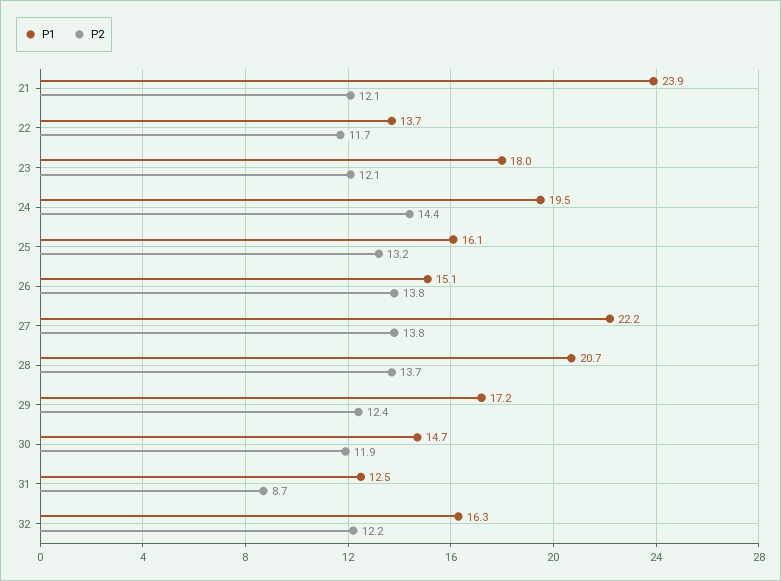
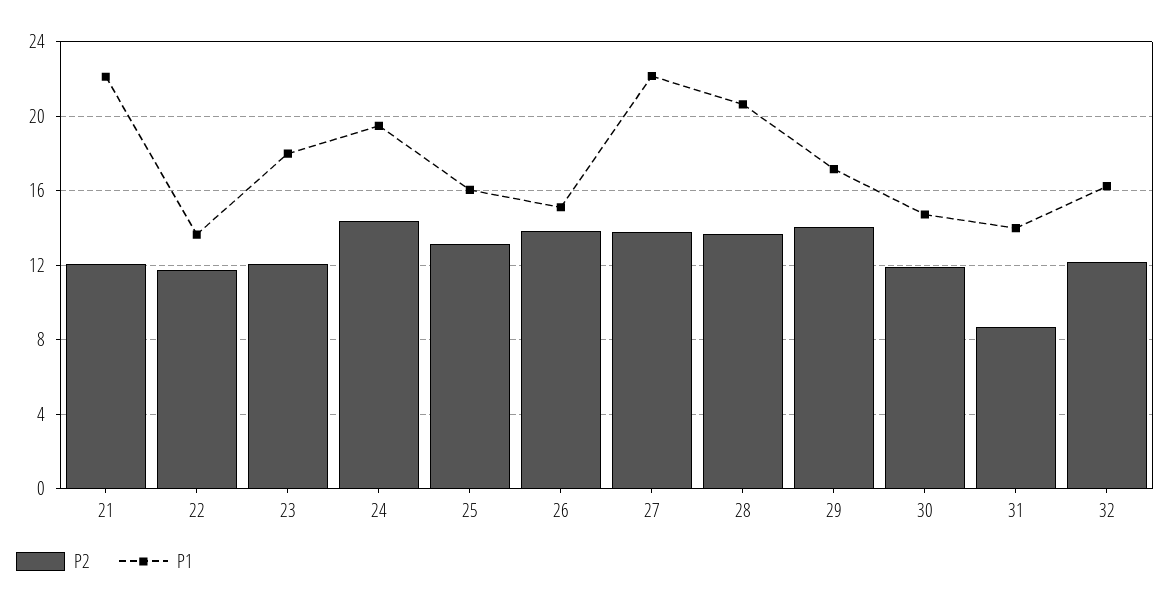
P1, 21: 23.9 -> 22
P2, 29: 12.4 -> 14
P1, 31: 12.5 -> 14

